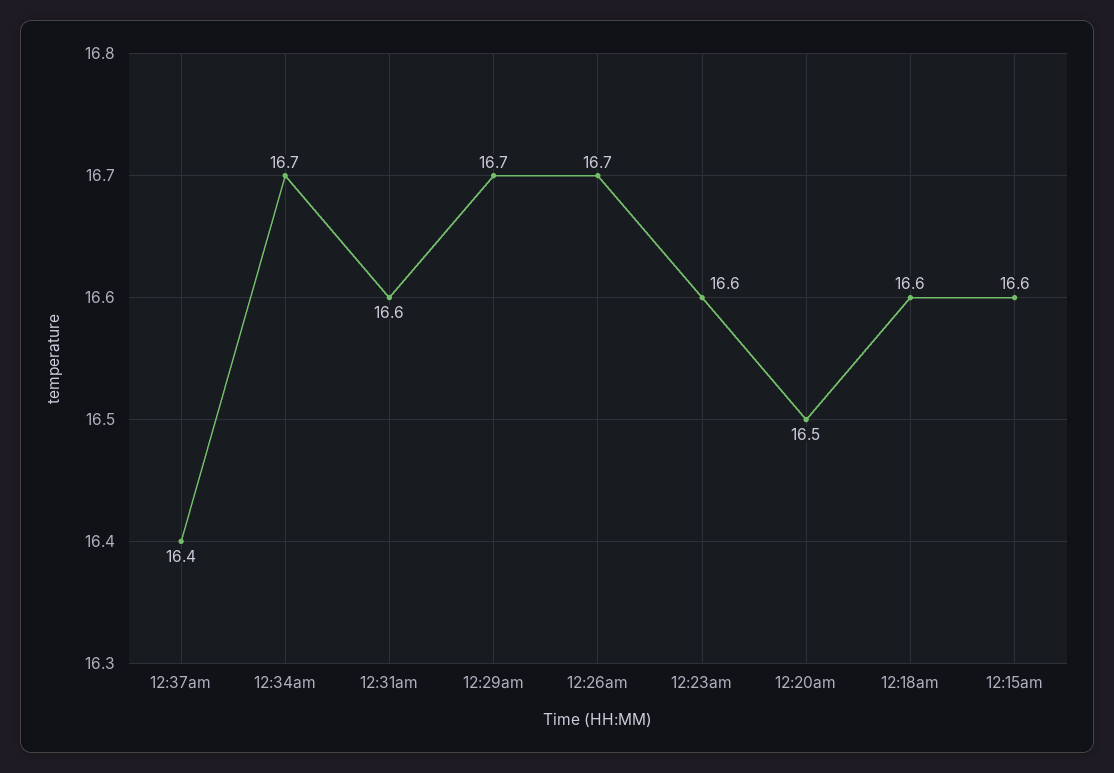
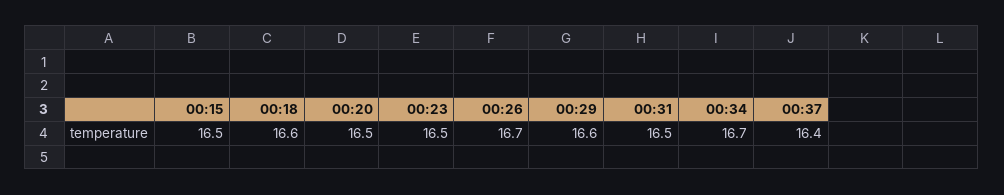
12:31am: 16.6 -> 16.5
12:29am: 16.7 -> 16.6
12:23am: 16.6 -> 16.5
12:15am: 16.6 -> 16.5

